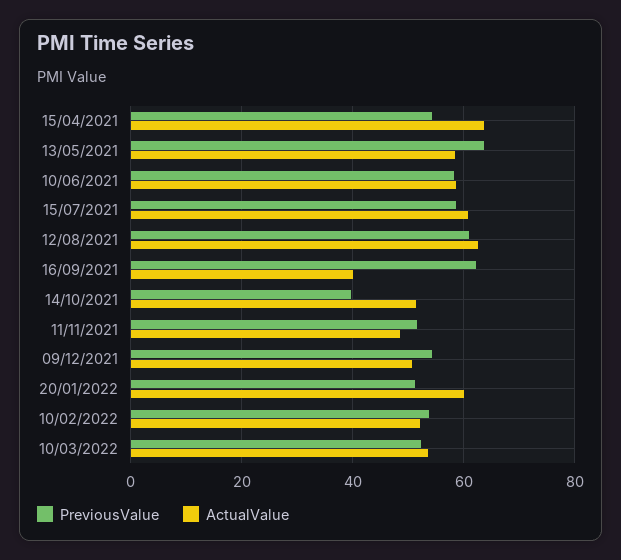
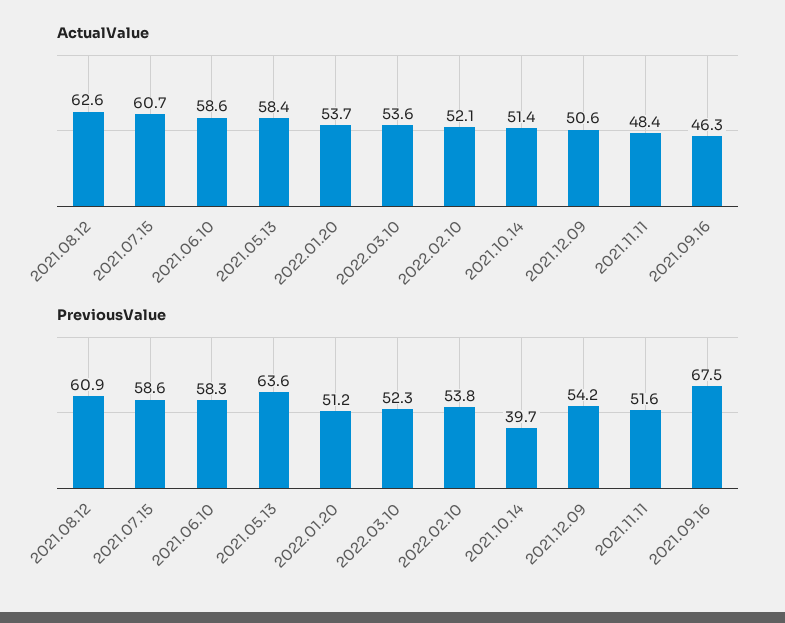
PreviousValue, 15/04/2021: 54 -> none
ActualValue, 15/04/2021: 64 -> none
PreviousValue, 16/09/2021: 62 -> 67.5
ActualValue, 16/09/2021: 40 -> 46.3
ActualValue, 20/01/2022: 60 -> 53.7

